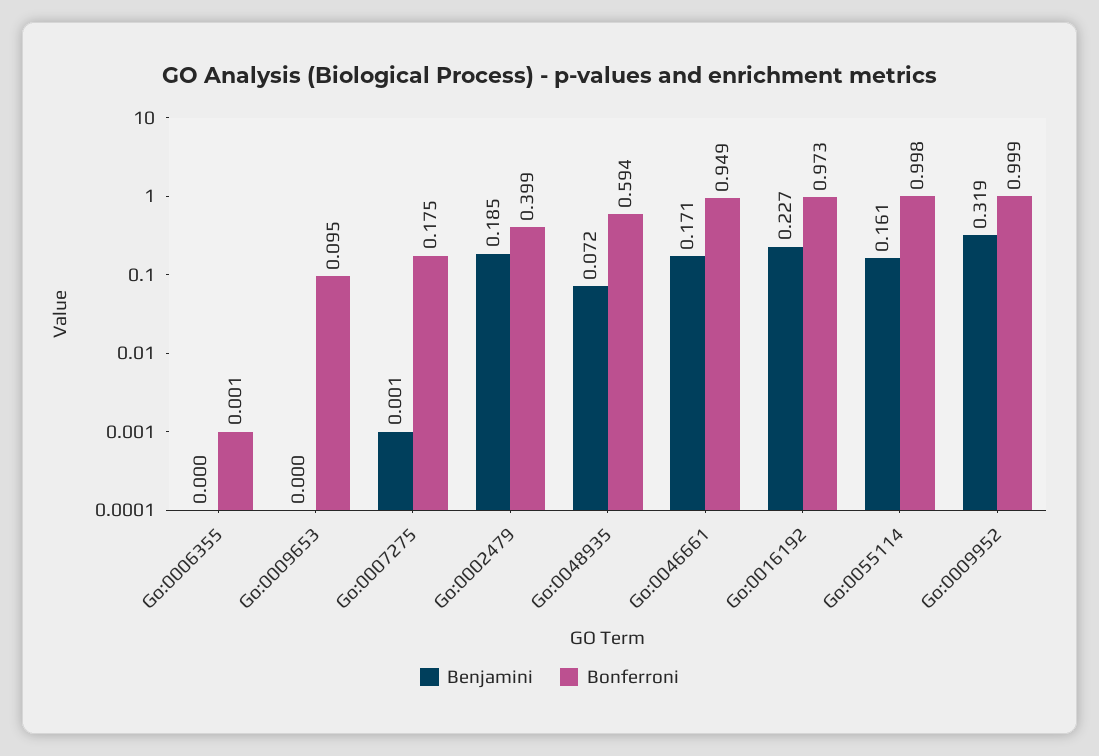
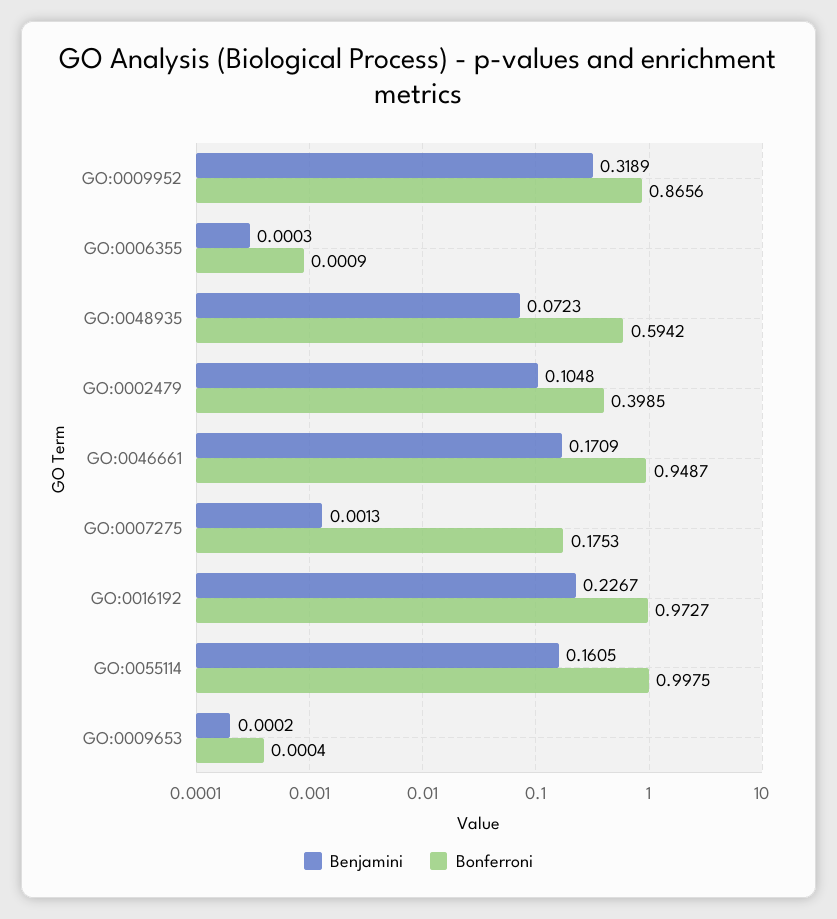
Bonferroni, Go:0009653: 0.095 -> 0.0004
Benjamini, Go:0002479: 0.185 -> 0.1048
Bonferroni, Go:0009952: 0.999 -> 0.8656

